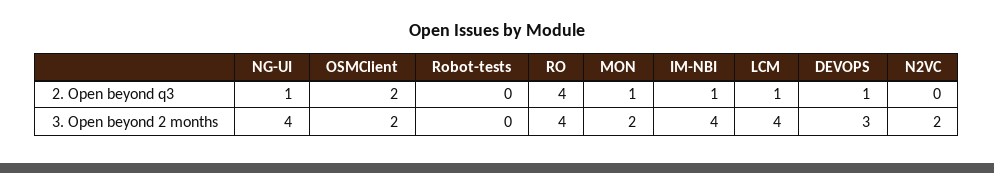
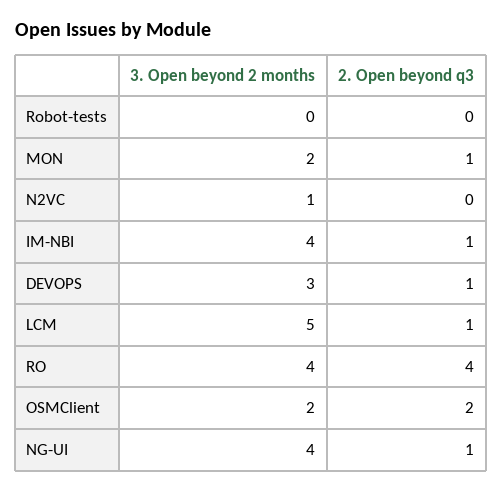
LCM, 3. Open beyond 2 months: 4 -> 5
N2VC, 3. Open beyond 2 months: 2 -> 1

